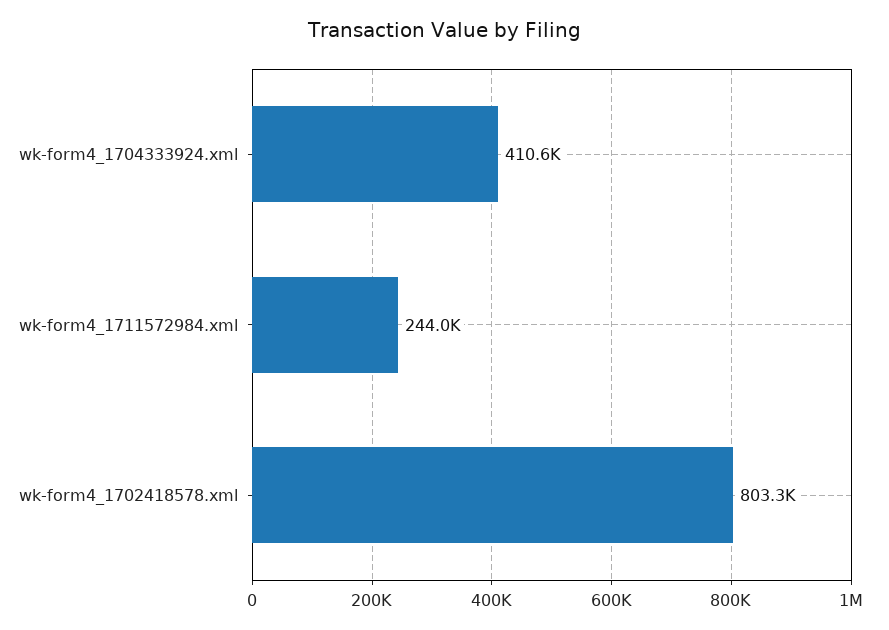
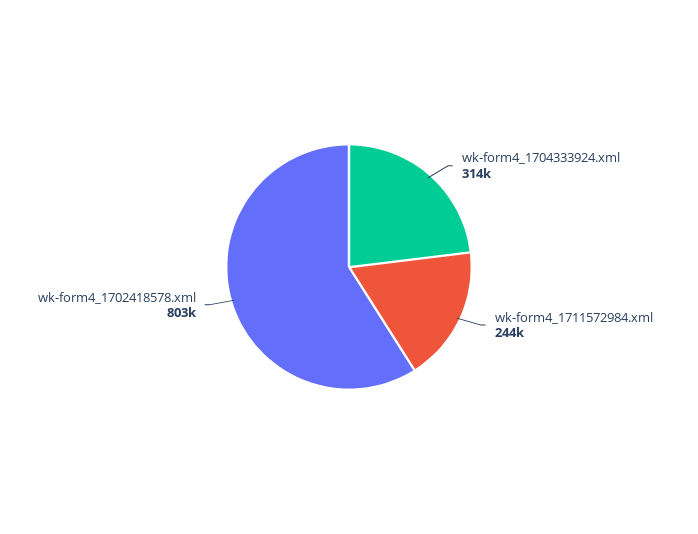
wk-form4_1704333924.xml: 410600 -> 314000

